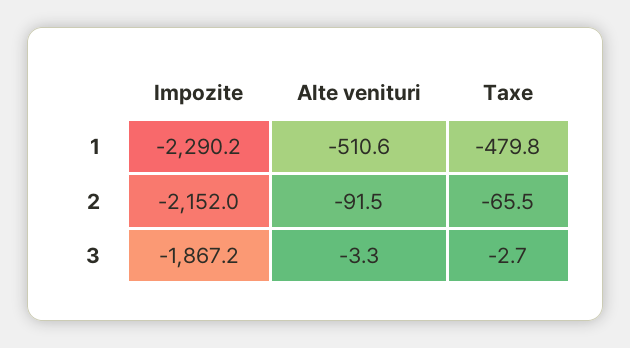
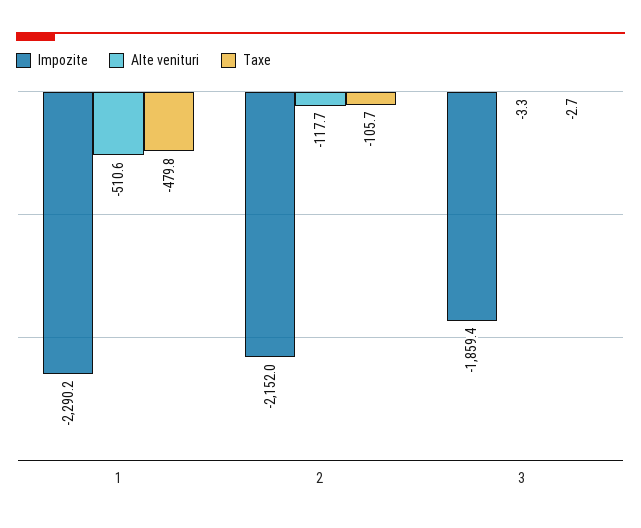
Alte venituri, 2: -91.5 -> -117.7
Taxe, 2: -65.5 -> -105.7
Impozite, 3: -1867.2 -> -1859.4

